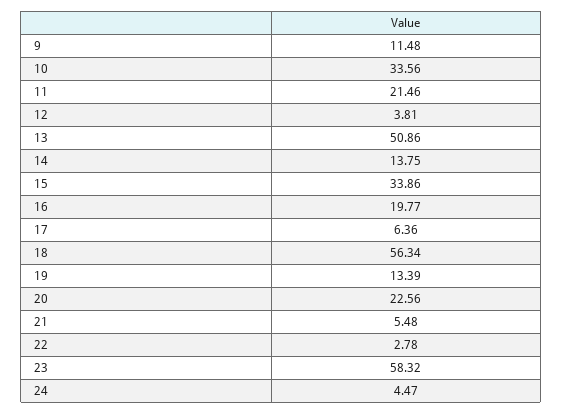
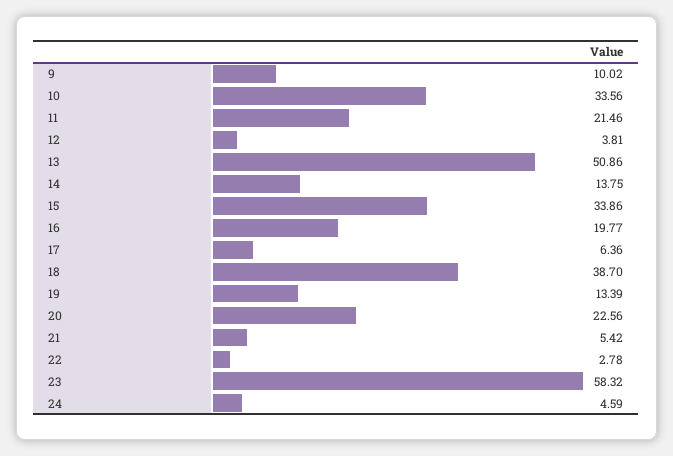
9: 11.48 -> 10.02
18: 56.34 -> 38.7
21: 5.48 -> 5.42
24: 4.47 -> 4.59

